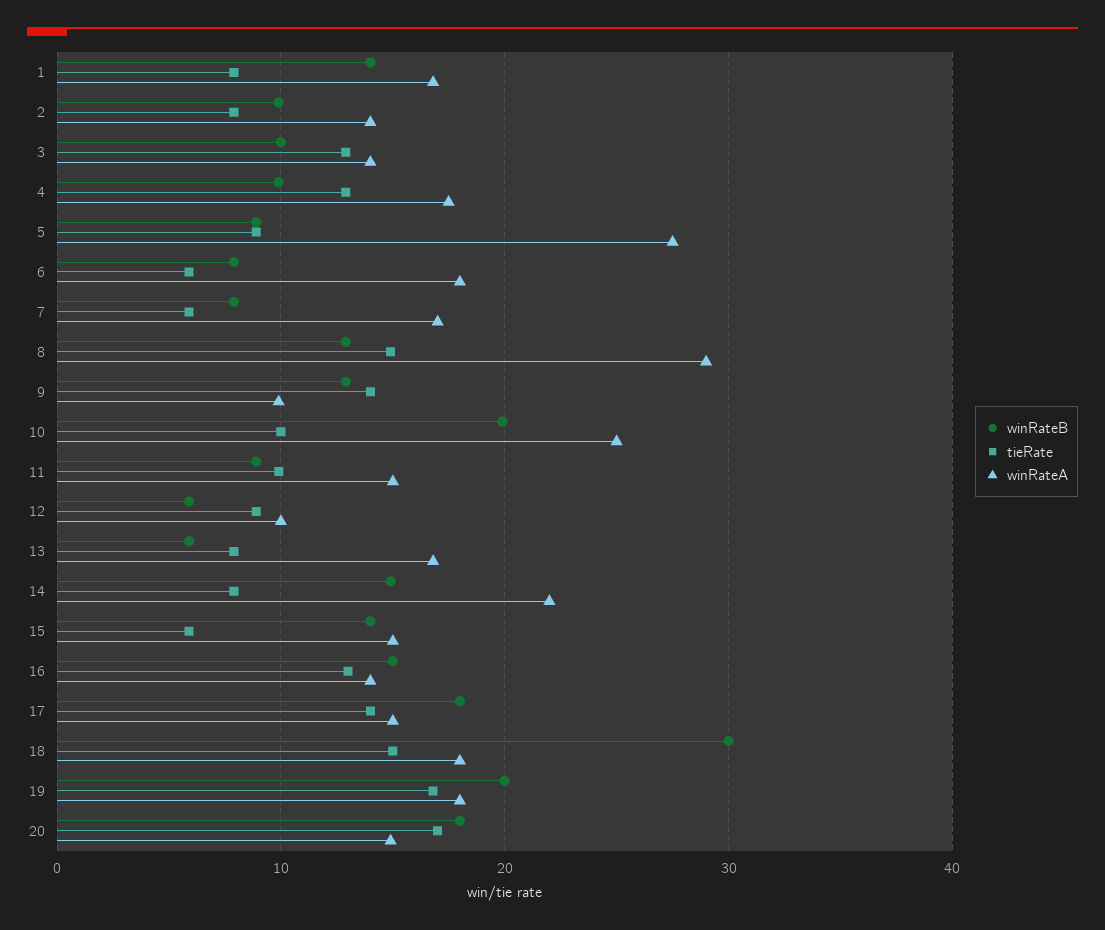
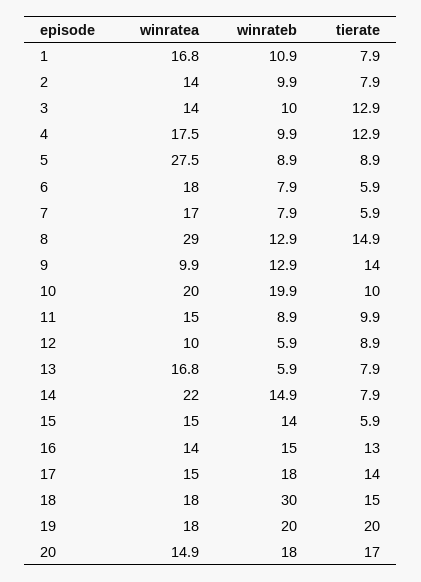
winRateB, 1: 14 -> 10.9
winRateA, 10: 25 -> 20
tieRate, 19: 17 -> 20

